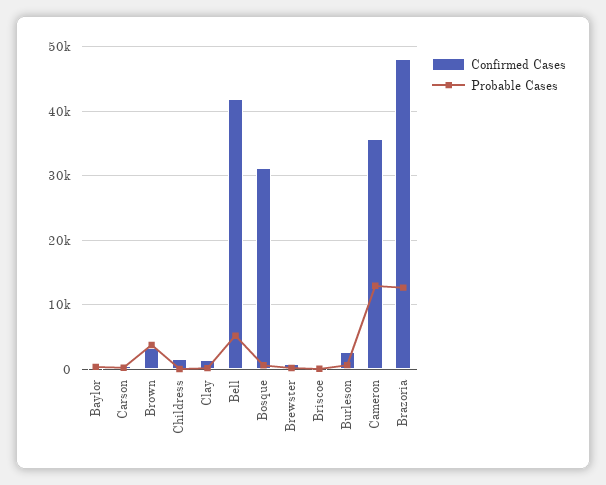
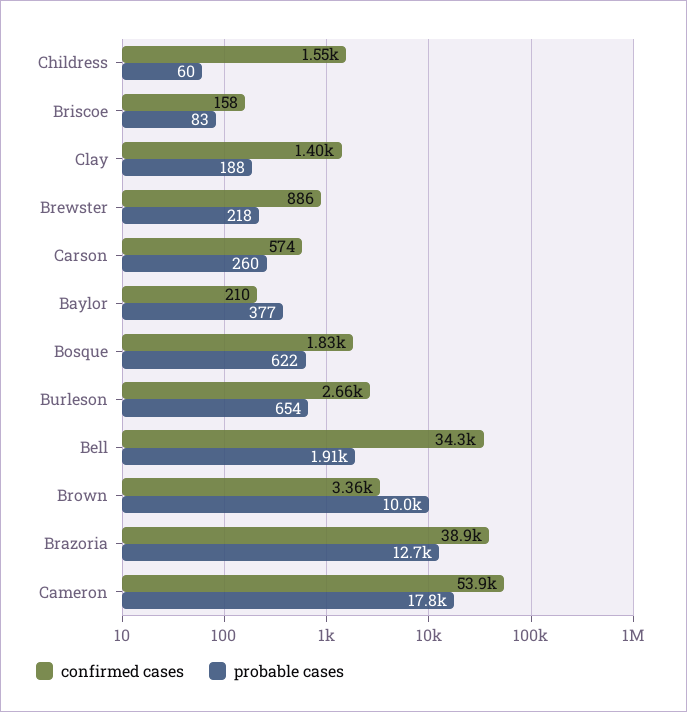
Probable Cases, Brown: 4000 -> 10000
Confirmed Cases, Bell: 42000 -> 34300
Probable Cases, Bell: 5000 -> 1910
Confirmed Cases, Bosque: 31000 -> 1830
Confirmed Cases, Cameron: 36000 -> 53900
Probable Cases, Cameron: 13000 -> 17800
Confirmed Cases, Brazoria: 48000 -> 38900

